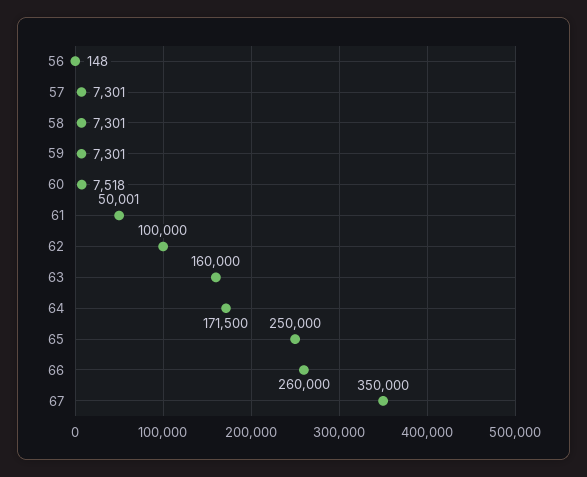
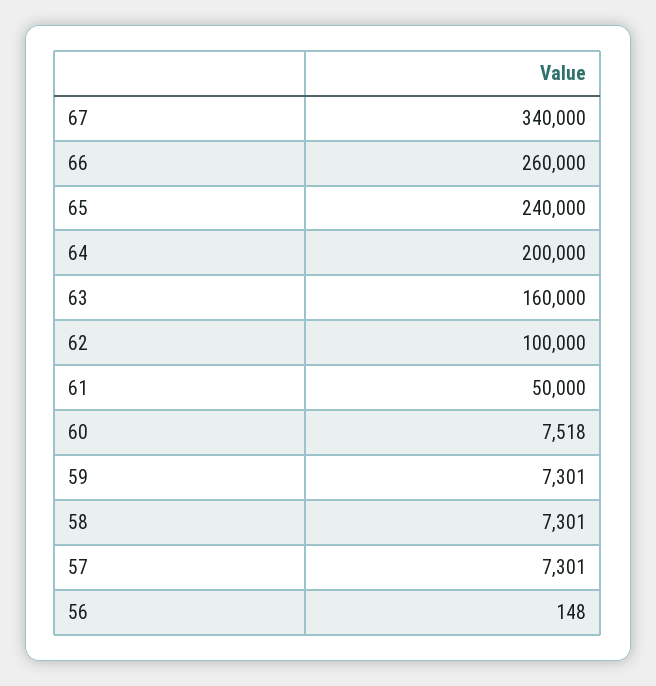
61: 50001 -> 50000
64: 171500 -> 200000
65: 250000 -> 240000
67: 350000 -> 340000

